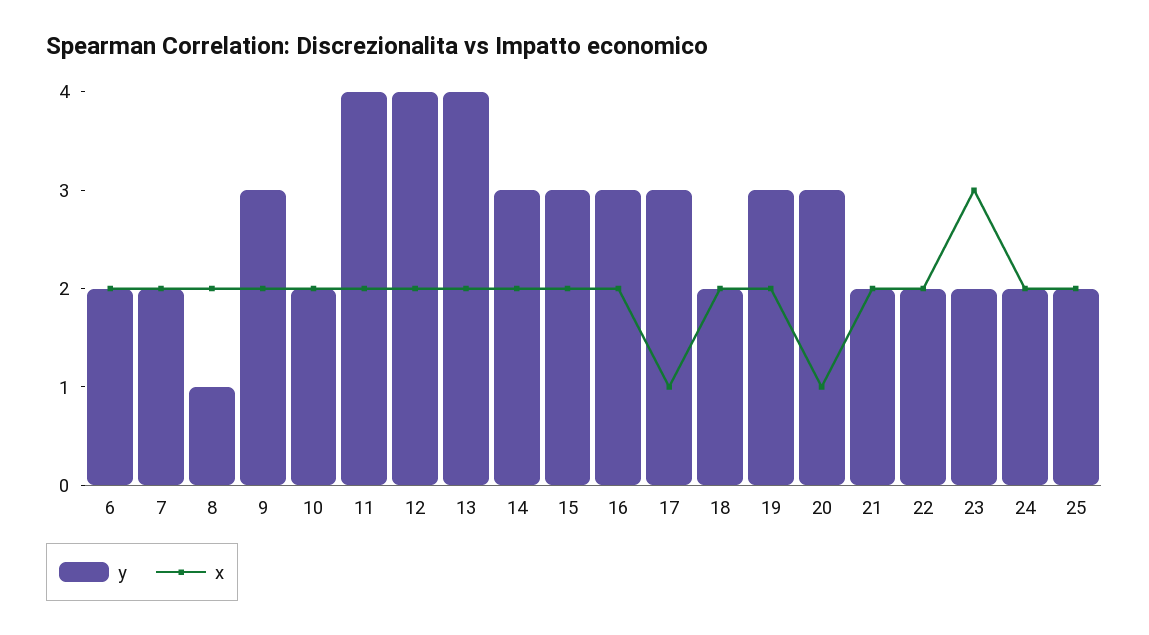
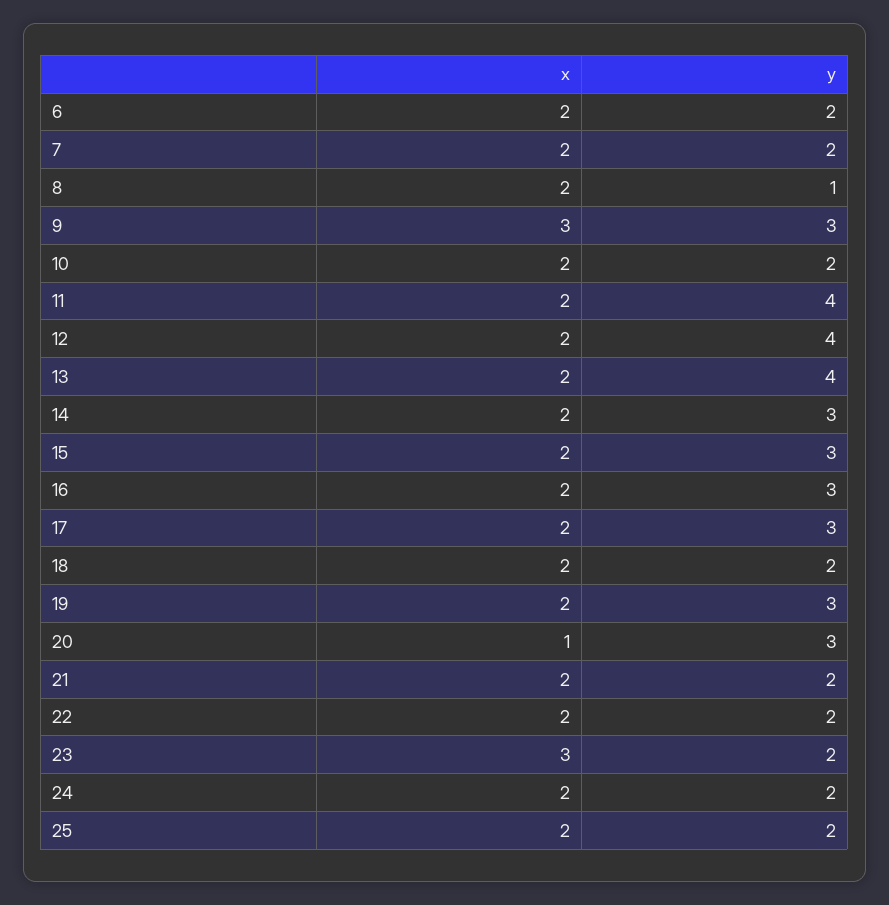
x, 9: 2 -> 3
x, 17: 1 -> 2

